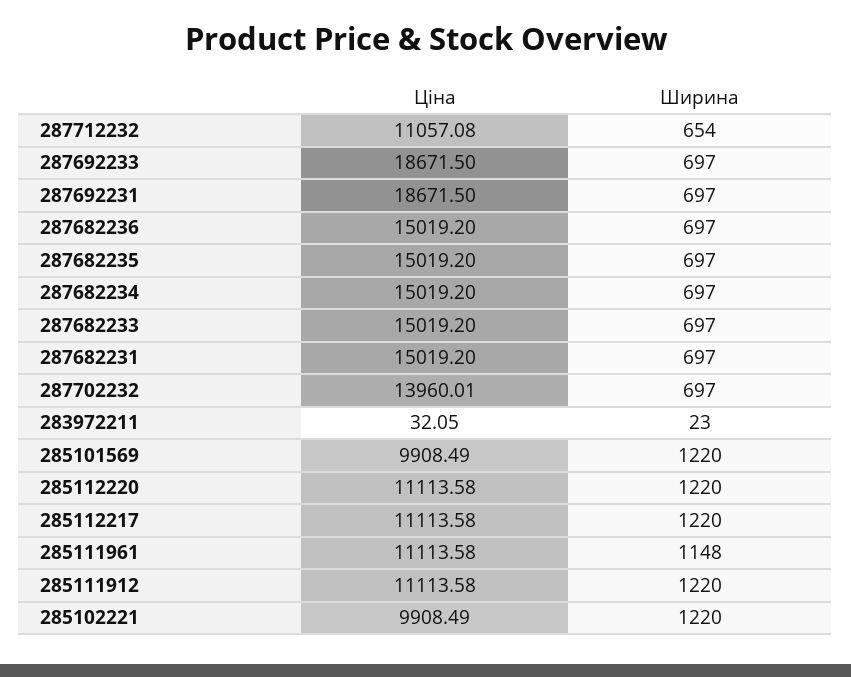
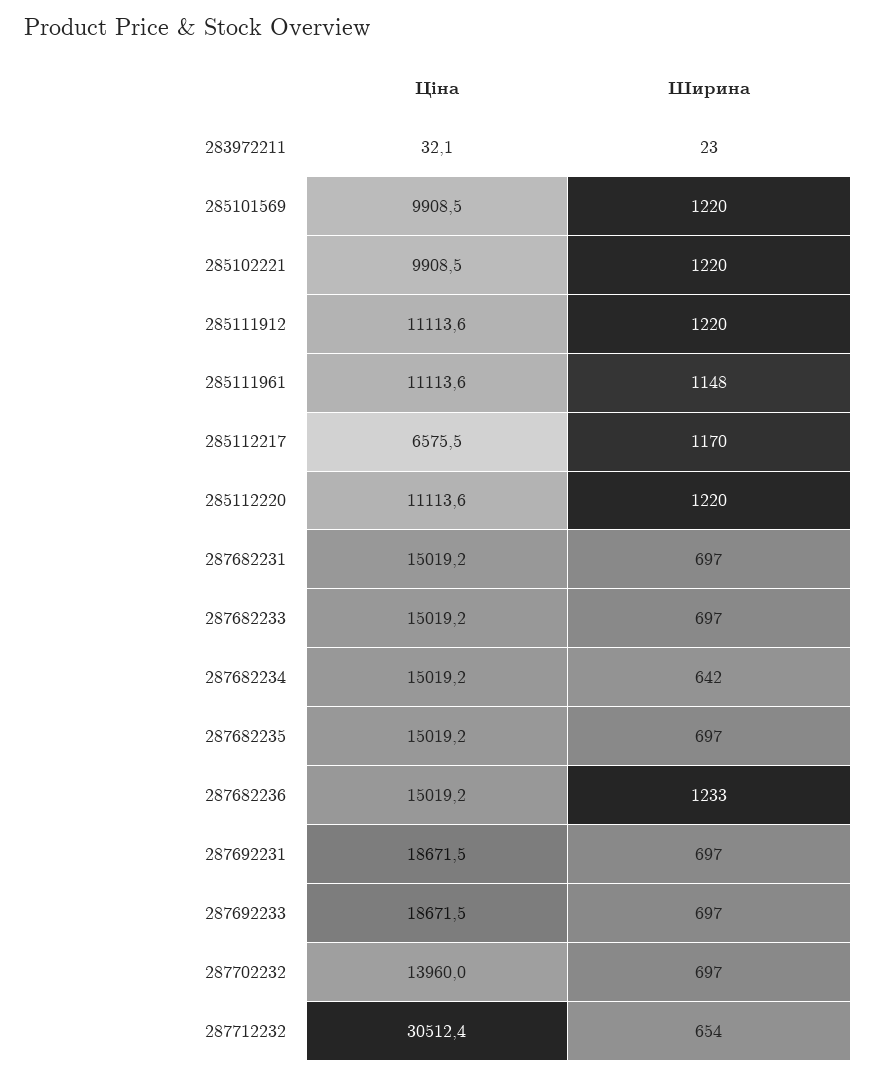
Ціна, 287712232: 11057.08 -> 30512.4
Ширина, 287682236: 697 -> 1233
Ширина, 287682234: 697 -> 642
Ціна, 285112217: 11113.58 -> 6575.5
Ширина, 285112217: 1220 -> 1170

